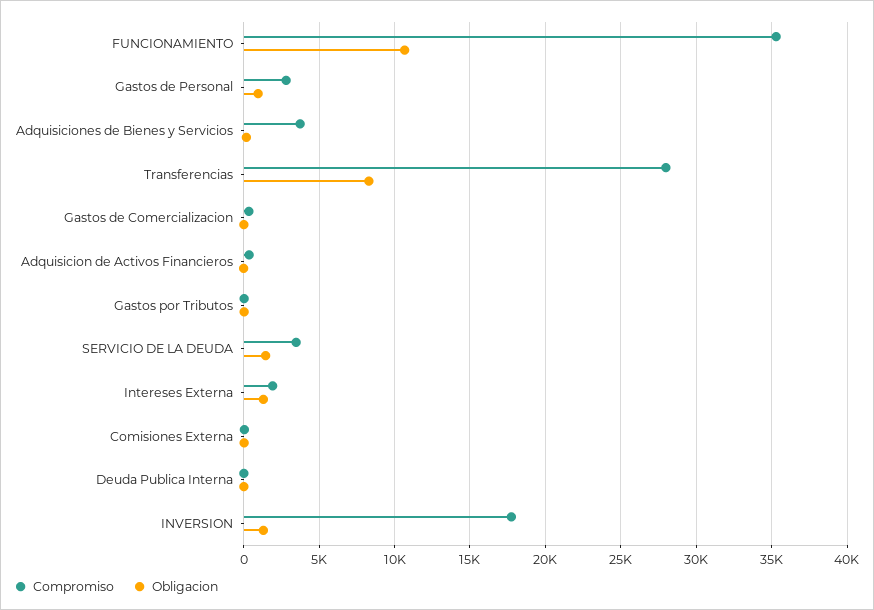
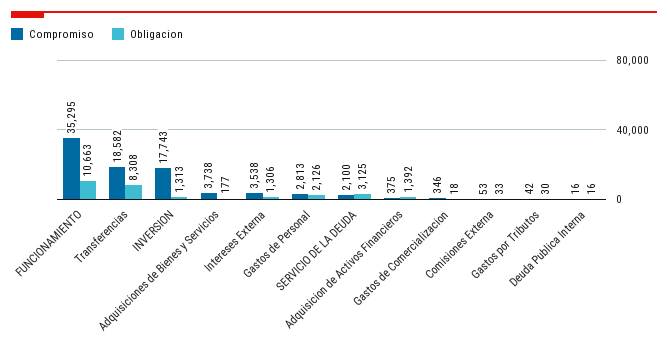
Obligacion, Gastos de Personal: 1000 -> 2126
Compromiso, Transferencias: 28000 -> 18582
Obligacion, Adquisicion de Activos Financieros: 0 -> 1392
Compromiso, SERVICIO DE LA DEUDA: 3500 -> 2100
Obligacion, SERVICIO DE LA DEUDA: 1500 -> 3125
Compromiso, Intereses Externa: 2000 -> 3538

